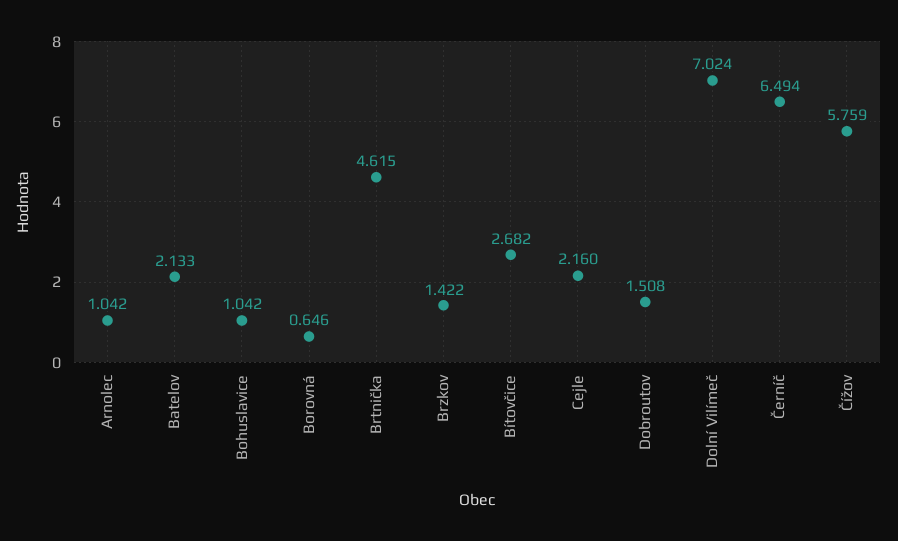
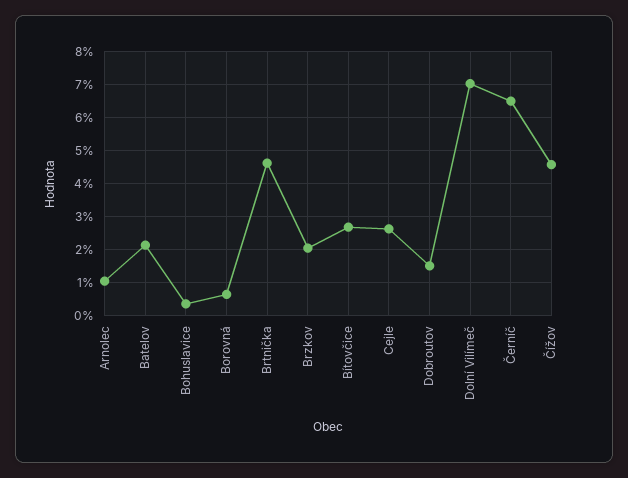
Bohuslavice: 1.042 -> 0.4
Brzkov: 1.422 -> 2
Cejle: 2.16 -> 2.6
Čížov: 5.759 -> 4.6

